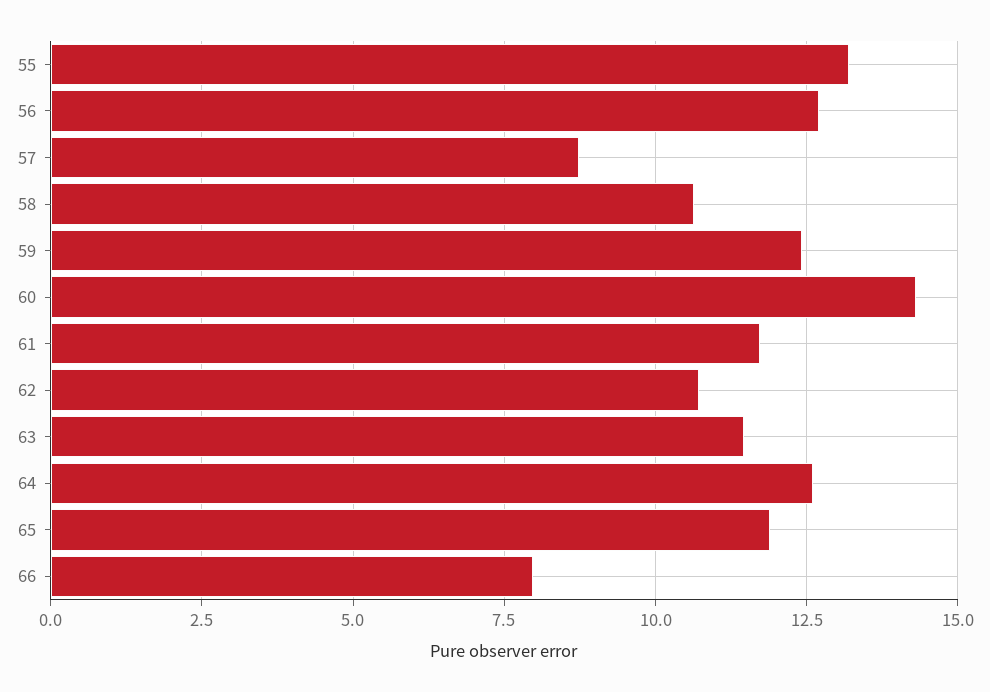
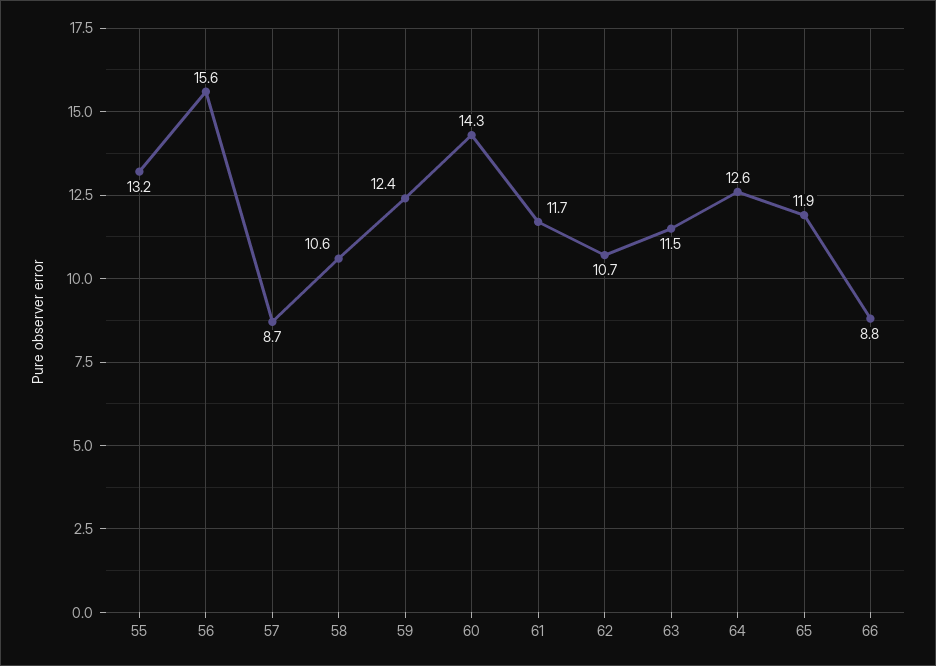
56: 12.75 -> 15.6
66: 8 -> 8.8

